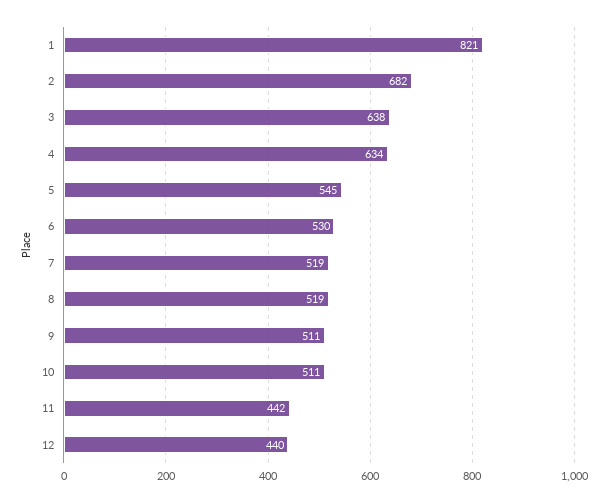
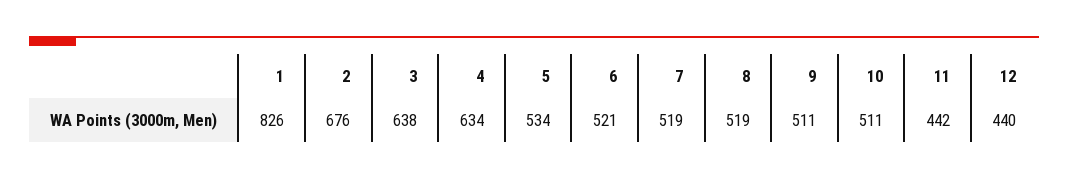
1: 821 -> 826
2: 682 -> 676
5: 545 -> 534
6: 530 -> 521

